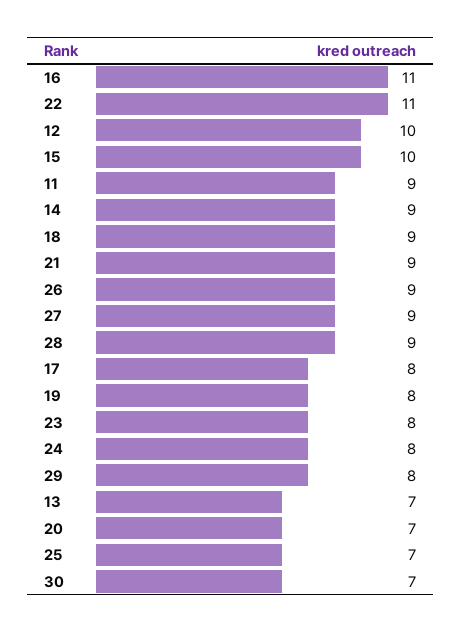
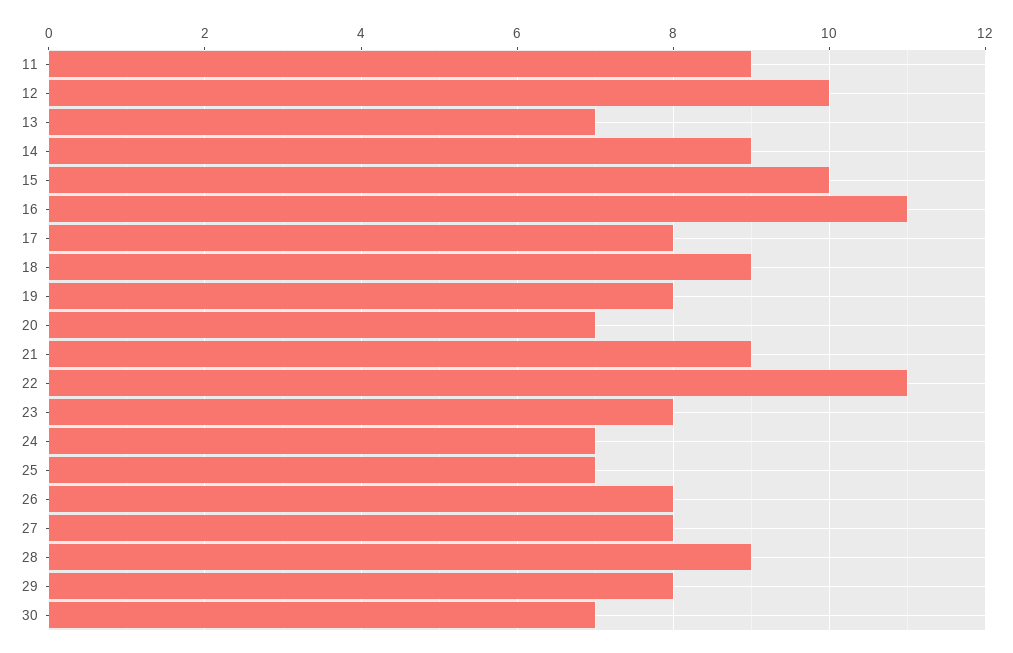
26: 9 -> 8
27: 9 -> 8
24: 8 -> 7

